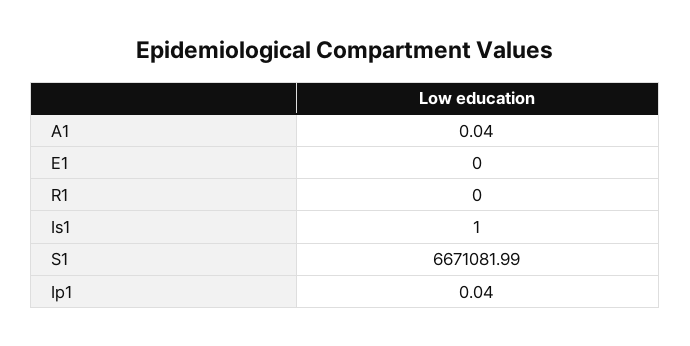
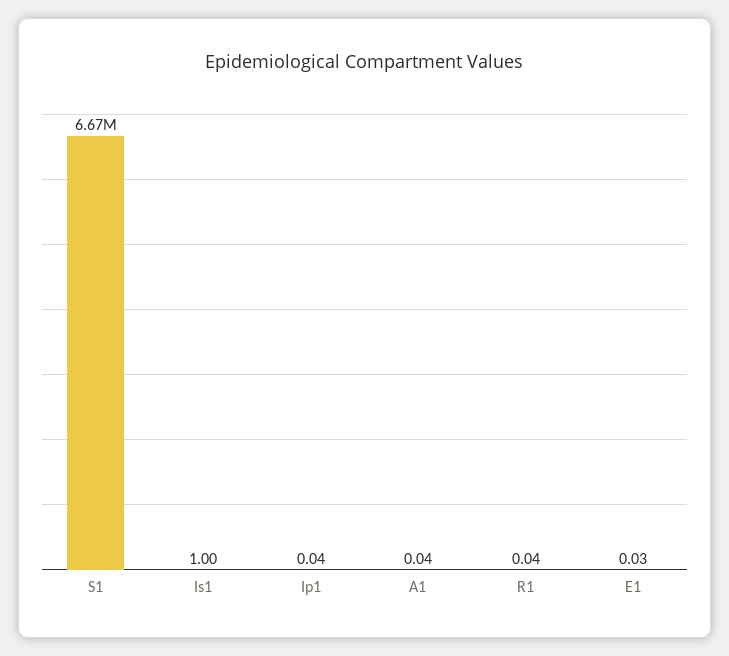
E1: 0 -> 0.03
R1: 0 -> 0.04

